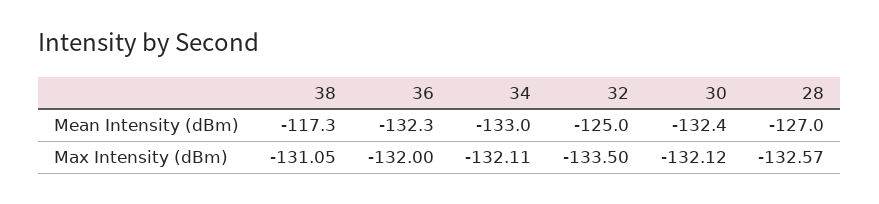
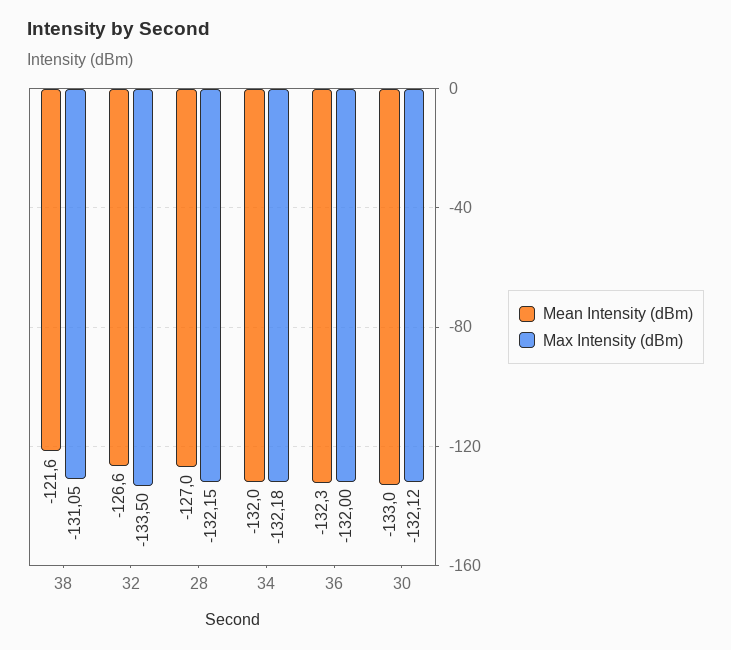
Mean Intensity (dBm), 38: -117.3 -> -121.6
Mean Intensity (dBm), 34: -133 -> -132
Mean Intensity (dBm), 32: -125 -> -126.6
Mean Intensity (dBm), 30: -132.4 -> -133
Max Intensity (dBm), 34: -132.11 -> -132.18
Max Intensity (dBm), 28: -132.57 -> -132.15

